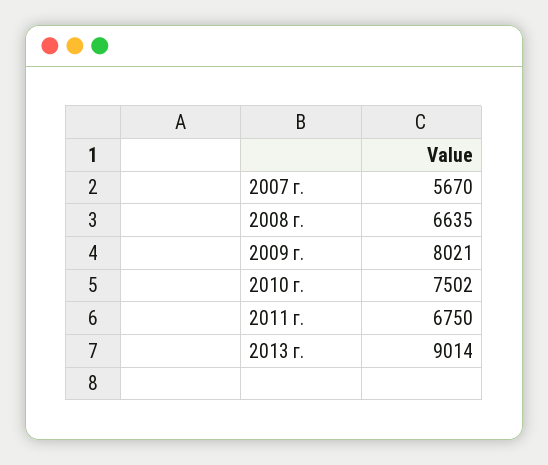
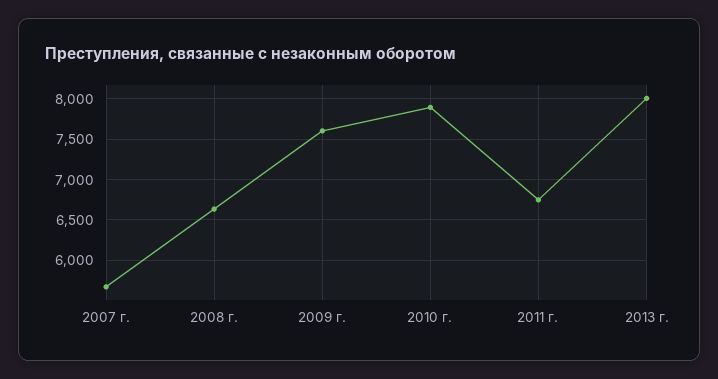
2009 г.: 8021 -> 7600
2010 г.: 7502 -> 7900
2013 г.: 9014 -> 8000

